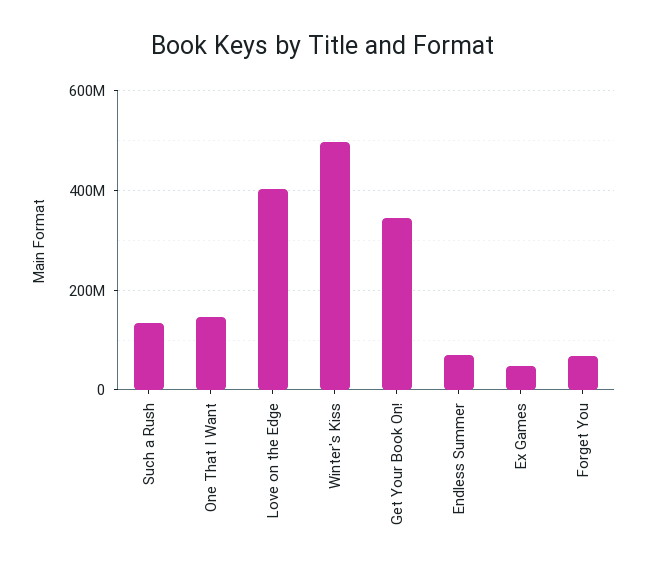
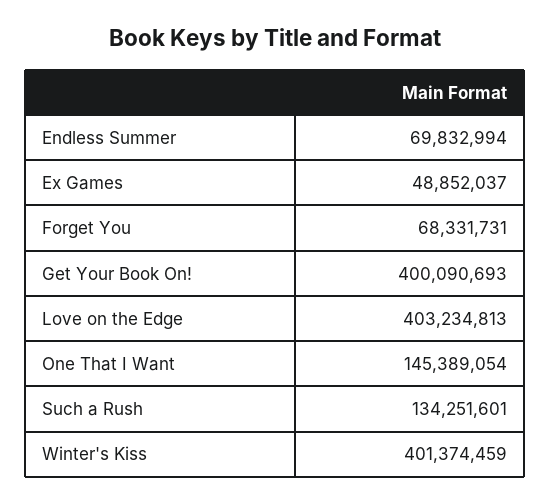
Winter's Kiss: 500000000 -> 401374459
Get Your Book On!: 340000000 -> 400090693

